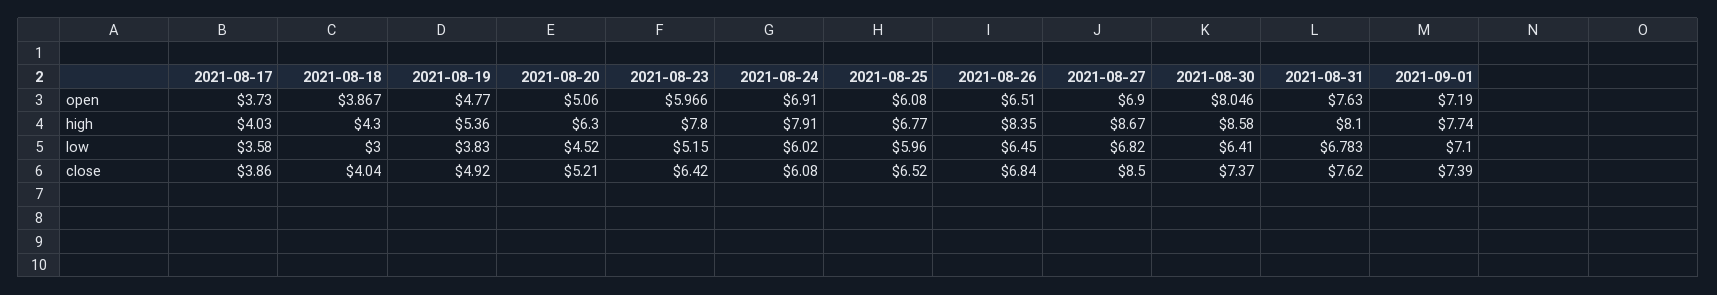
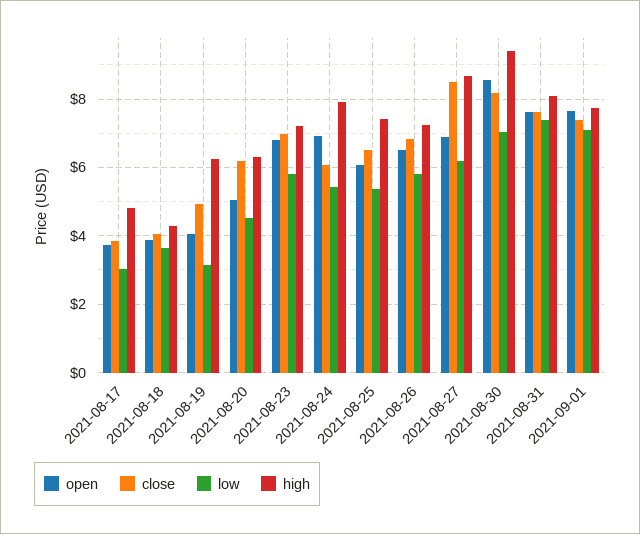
open, 2021-08-19: 4.77 -> 4
open, 2021-08-23: 5.966 -> 6.8
open, 2021-08-30: 8.046 -> 8.6
open, 2021-09-01: 7.19 -> 7.6
high, 2021-08-17: 4.03 -> 4.8
high, 2021-08-19: 5.36 -> 6.2
high, 2021-08-23: 7.8 -> 7.2
high, 2021-08-25: 6.77 -> 7.4
high, 2021-08-26: 8.35 -> 7.2
high, 2021-08-30: 8.58 -> 9.4
low, 2021-08-17: 3.58 -> 3
low, 2021-08-18: 3 -> 3.6
low, 2021-08-19: 3.83 -> 3.2
low, 2021-08-23: 5.15 -> 5.8
low, 2021-08-24: 6.02 -> 5.4
low, 2021-08-25: 5.96 -> 5.4
low, 2021-08-26: 6.45 -> 5.8
low, 2021-08-27: 6.82 -> 6.2
low, 2021-08-30: 6.41 -> 7
low, 2021-08-31: 6.783 -> 7.4
close, 2021-08-20: 5.21 -> 6.2
close, 2021-08-23: 6.42 -> 7
close, 2021-08-30: 7.37 -> 8.2

